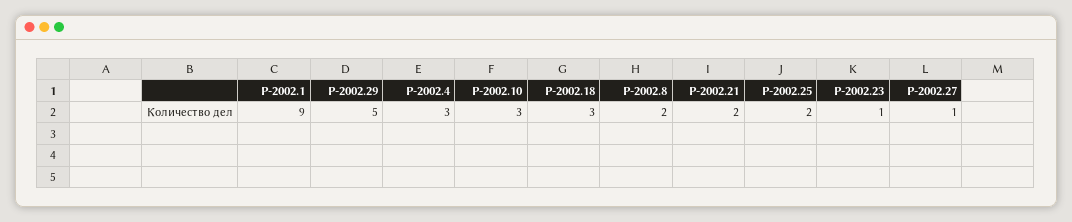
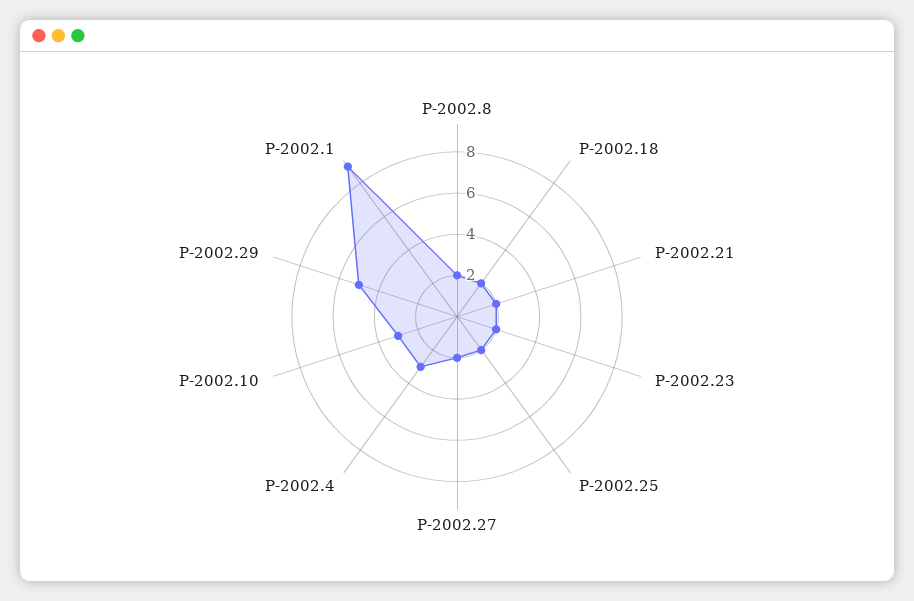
Р-2002.18: 3 -> 2
Р-2002.23: 1 -> 2
Р-2002.27: 1 -> 2

